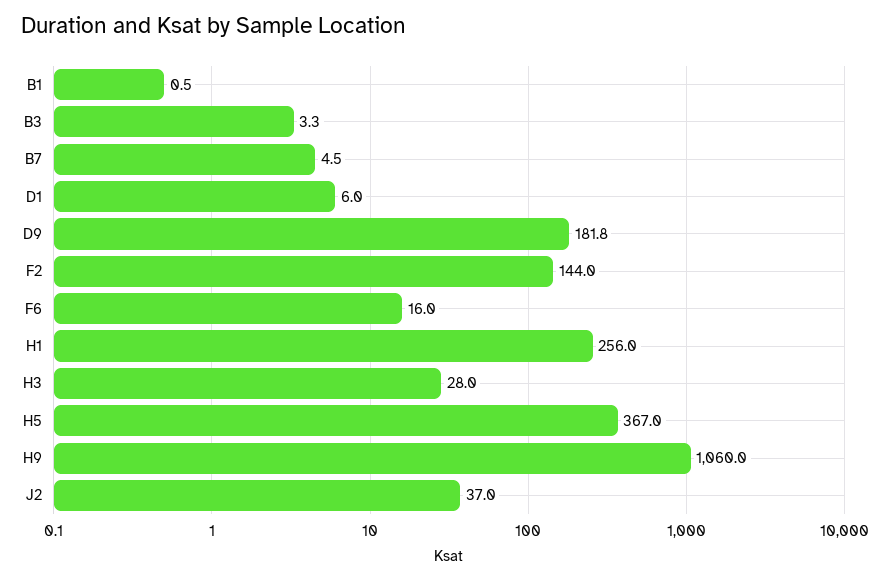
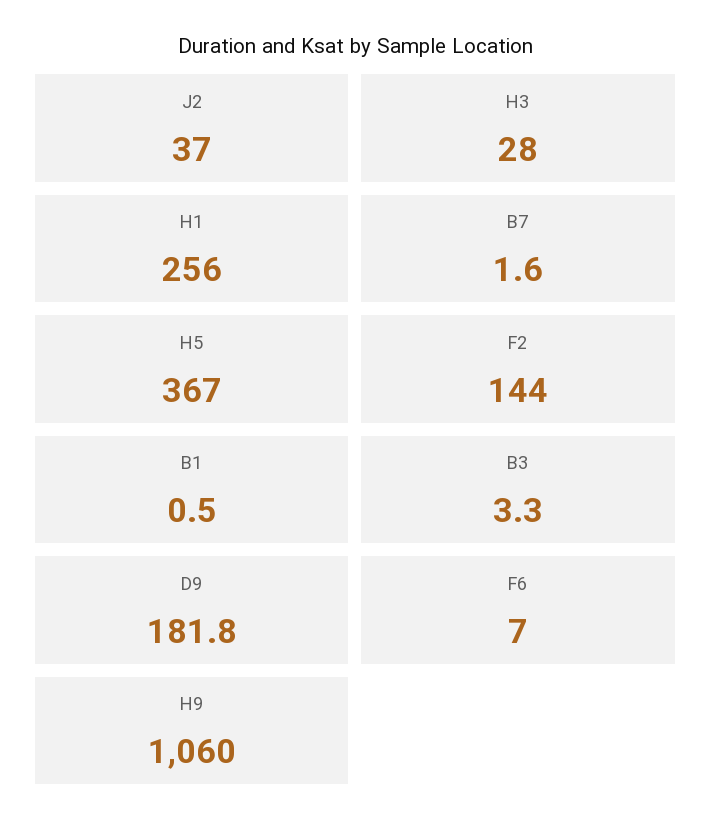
B7: 4.5 -> 1.6
D1: 6 -> none
F6: 16 -> 7

